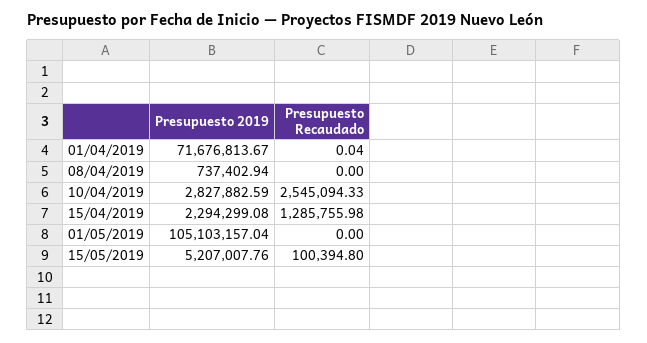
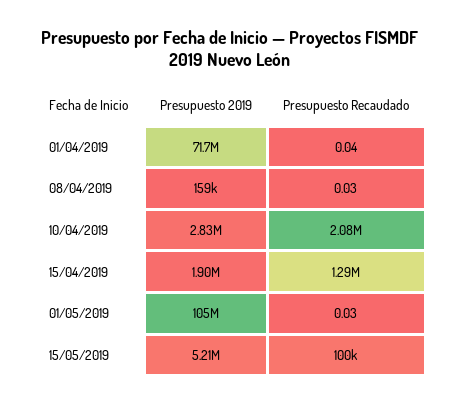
Presupuesto 2019, 08/04/2019: 737402.94 -> 159000
Presupuesto Recaudado, 08/04/2019: 0 -> 0.03
Presupuesto Recaudado, 10/04/2019: 2545094.33 -> 2080000
Presupuesto 2019, 15/04/2019: 2294299.08 -> 1900000
Presupuesto Recaudado, 01/05/2019: 0 -> 0.03

